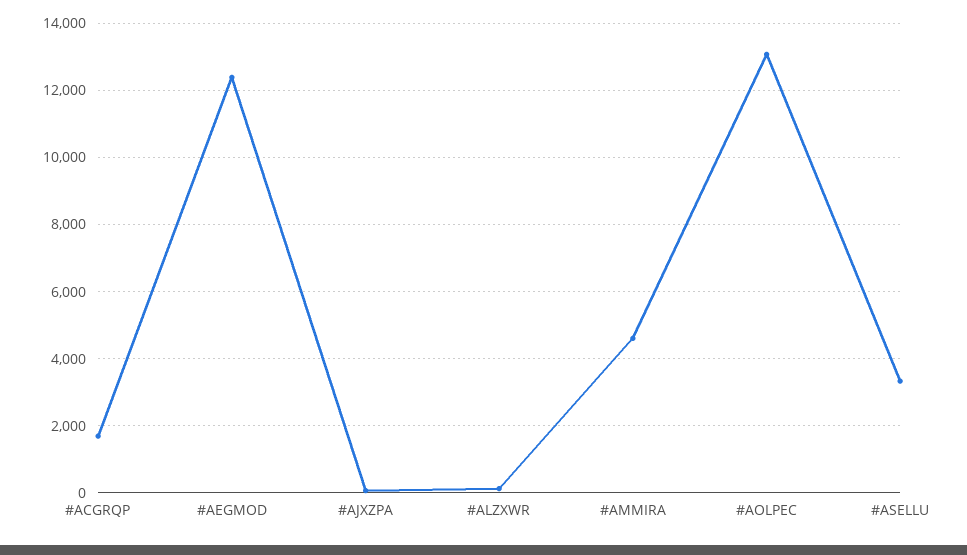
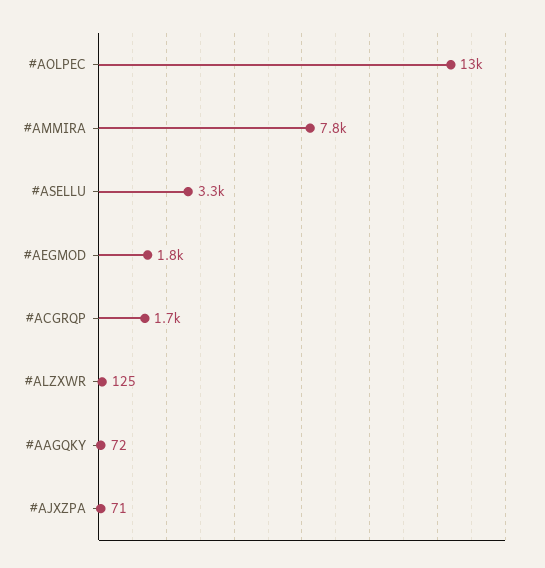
#AEGMOD: 12400 -> 1800
#AMMIRA: 4600 -> 7800
#AAGQKY: none -> 72

